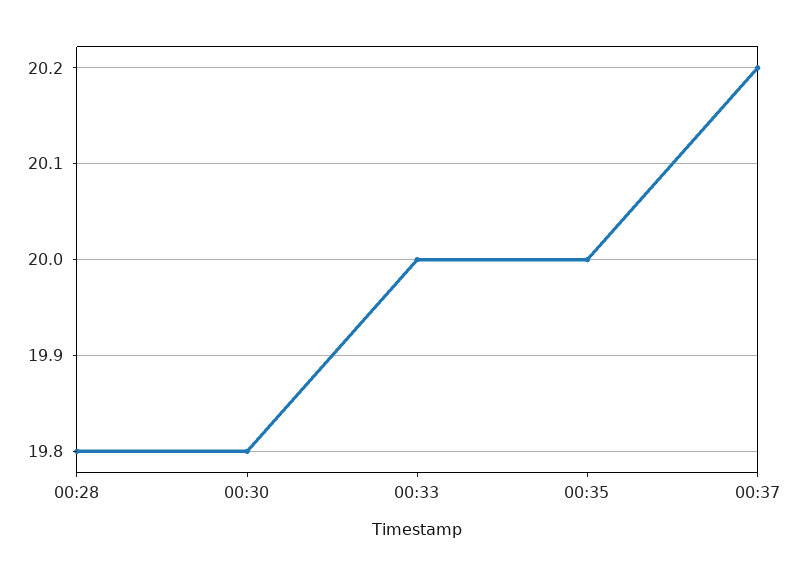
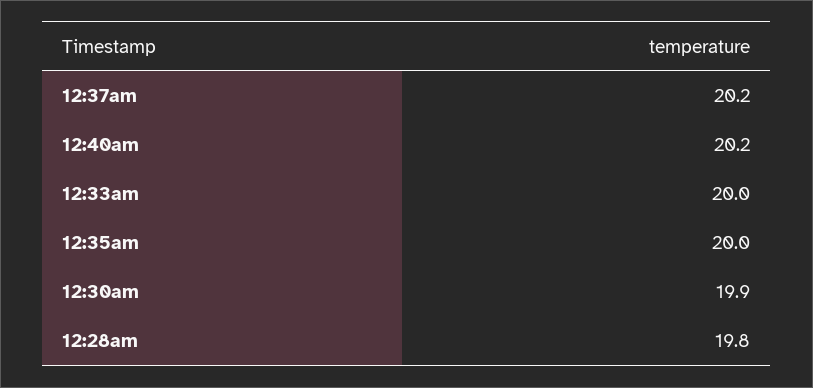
00:30: 19.8 -> 19.9
12:40am: none -> 20.2

